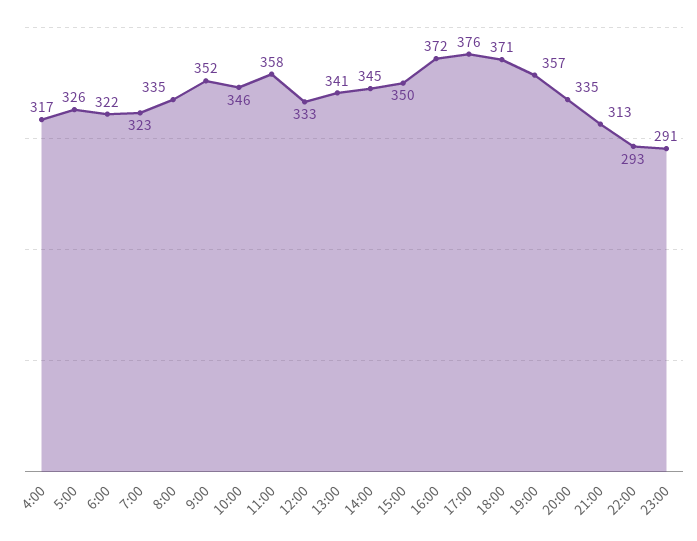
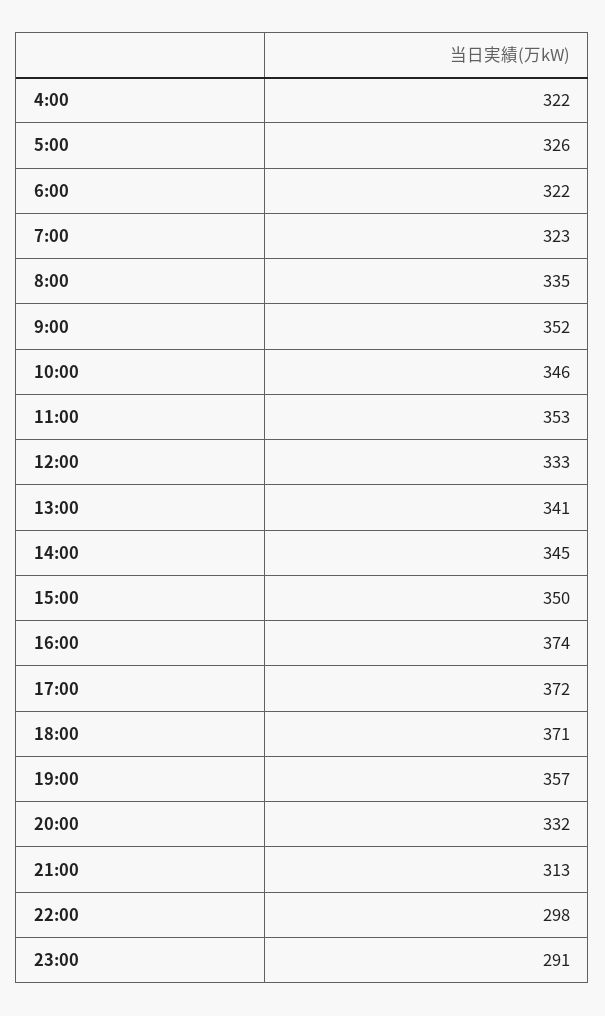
4:00: 317 -> 322
11:00: 358 -> 353
16:00: 372 -> 374
17:00: 376 -> 372
20:00: 335 -> 332
22:00: 293 -> 298

